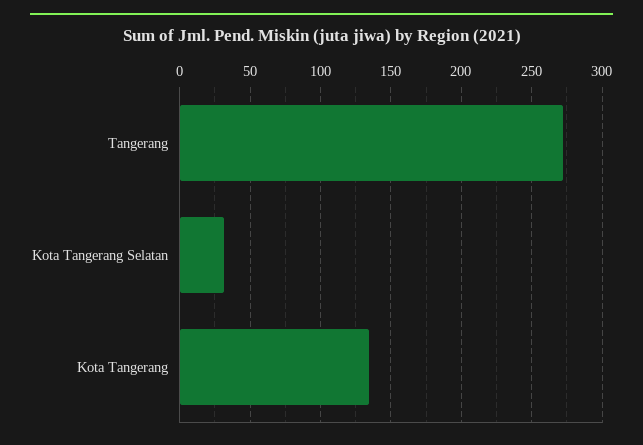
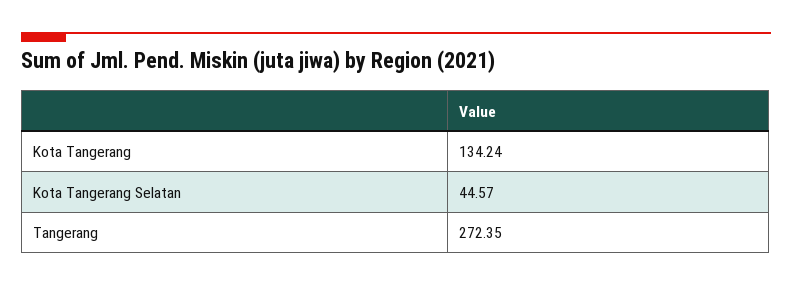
Kota Tangerang Selatan: 30 -> 44.57

